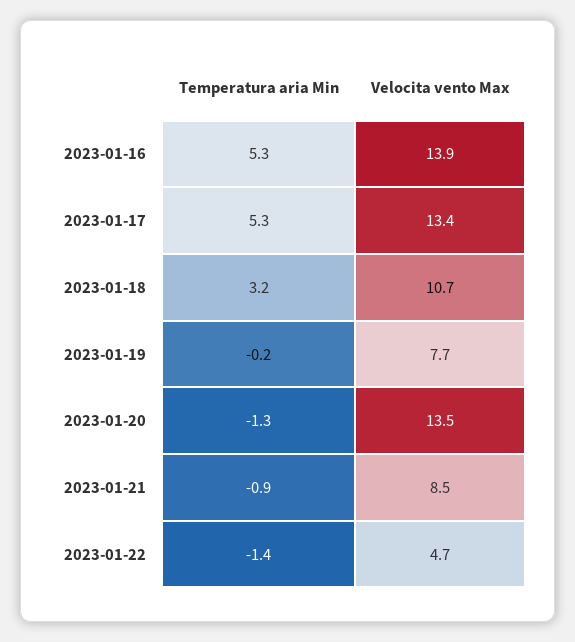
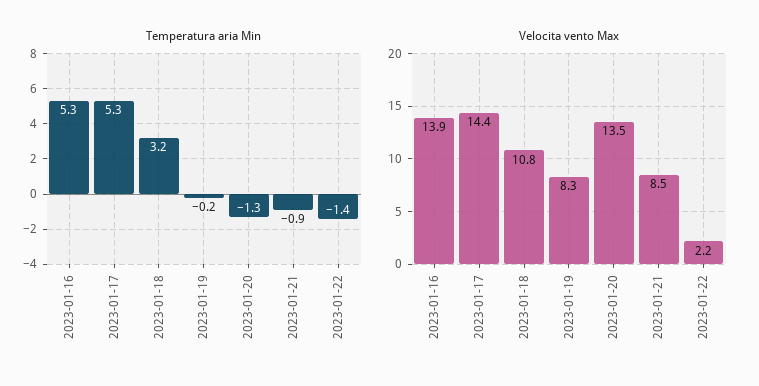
Velocita vento Max, 2023-01-17: 13.4 -> 14.4
Velocita vento Max, 2023-01-18: 10.7 -> 10.8
Velocita vento Max, 2023-01-19: 7.7 -> 8.3
Velocita vento Max, 2023-01-22: 4.7 -> 2.2

